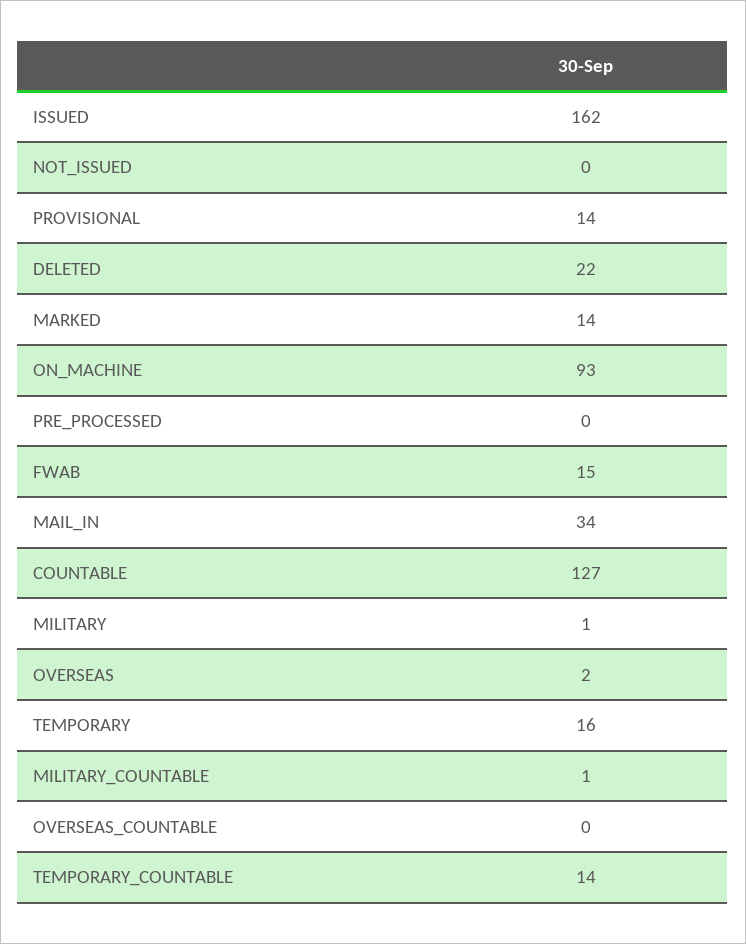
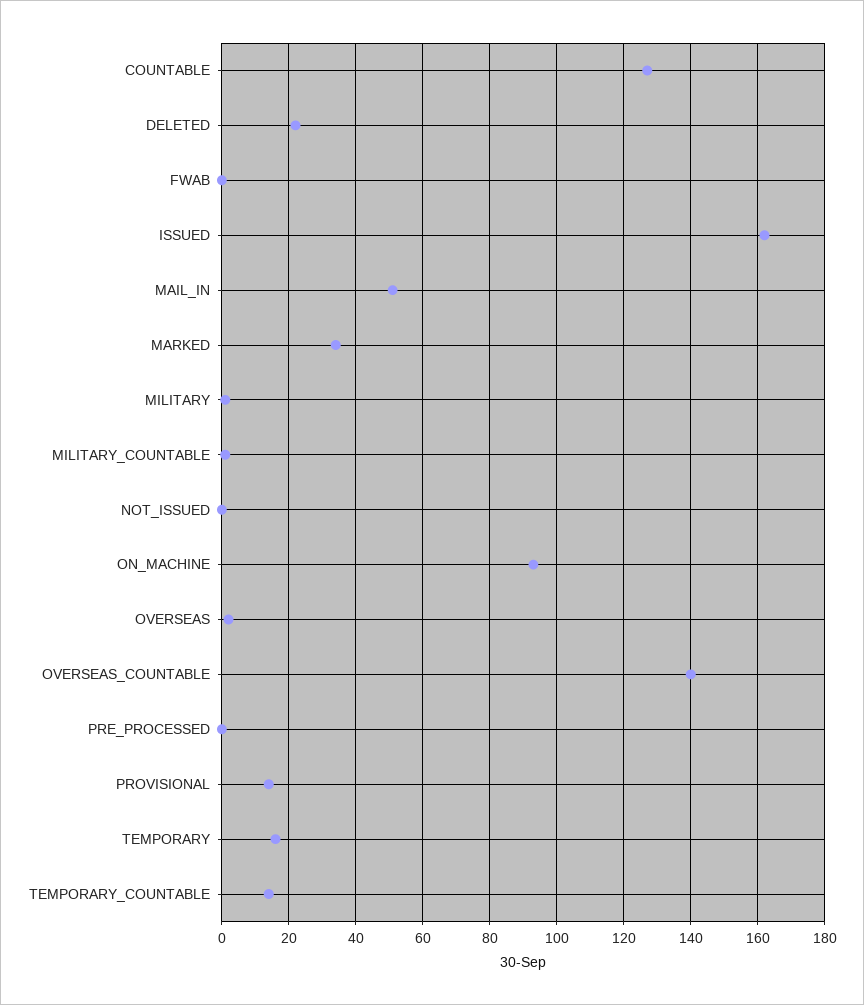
MARKED: 14 -> 35
FWAB: 15 -> 0
MAIL_IN: 34 -> 50
OVERSEAS_COUNTABLE: 0 -> 140

